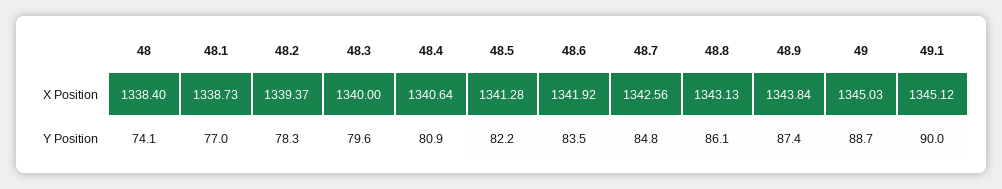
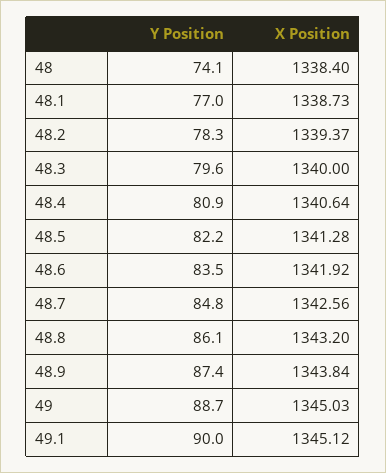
48.8, X Position: 1343.13 -> 1343.2

